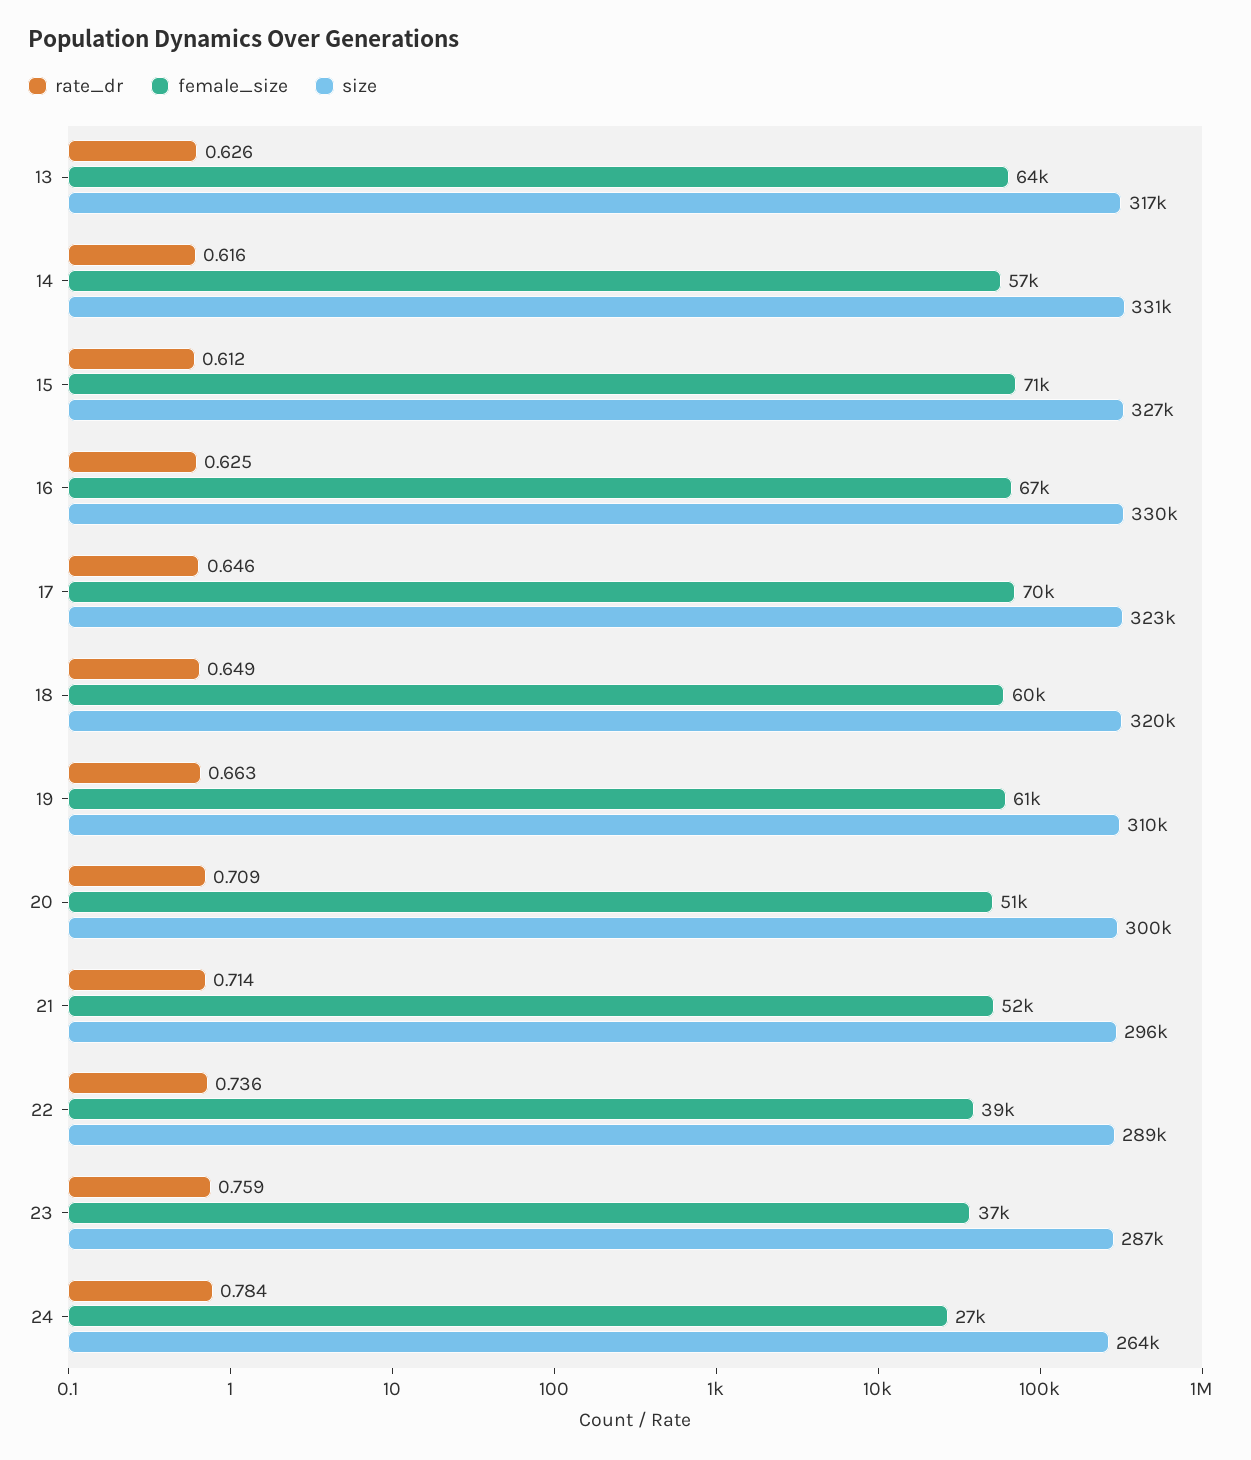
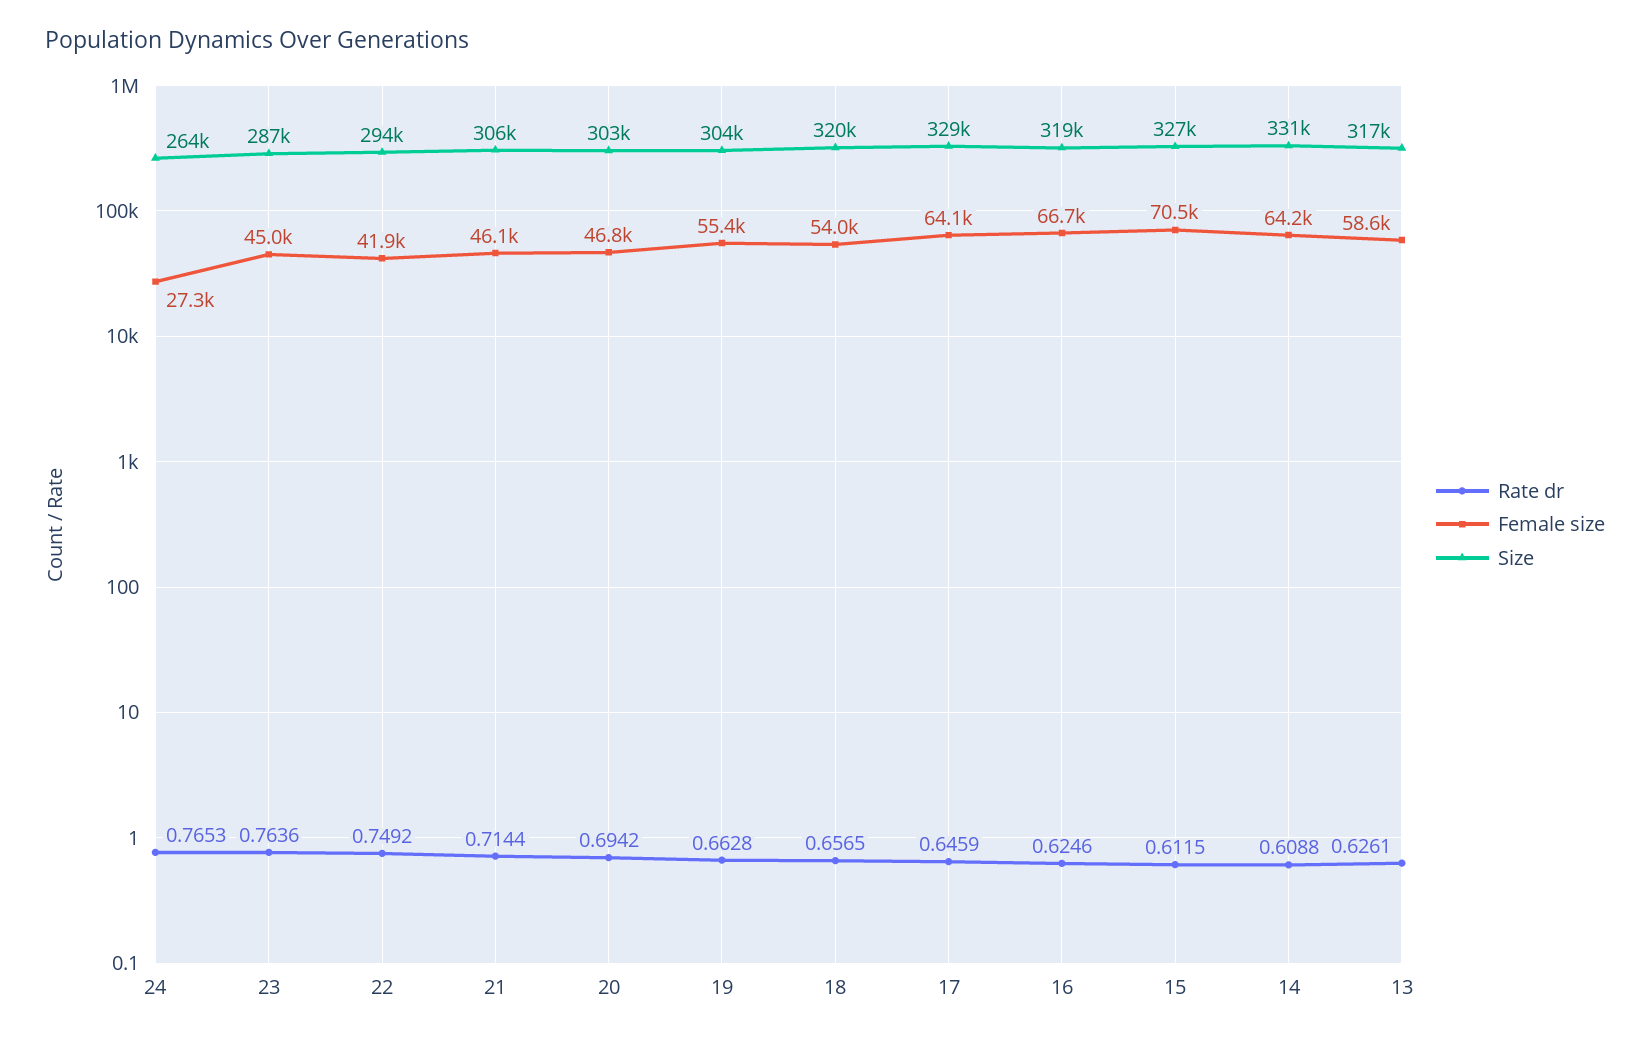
female_size, 13: 64000 -> 58600
rate_dr, 14: 0.616 -> 0.6088
female_size, 14: 57000 -> 64200
size, 16: 330000 -> 319000
female_size, 17: 70000 -> 64100
size, 17: 323000 -> 329000
rate_dr, 18: 0.649 -> 0.6565
female_size, 18: 60000 -> 54000
female_size, 19: 61000 -> 55400
size, 19: 310000 -> 304000
rate_dr, 20: 0.709 -> 0.6942
female_size, 20: 51000 -> 46800
size, 20: 300000 -> 303000
female_size, 21: 52000 -> 46100
size, 21: 296000 -> 306000
rate_dr, 22: 0.736 -> 0.7492
female_size, 22: 39000 -> 41900
size, 22: 289000 -> 294000
rate_dr, 23: 0.759 -> 0.7636
female_size, 23: 37000 -> 45000
rate_dr, 24: 0.784 -> 0.7653

